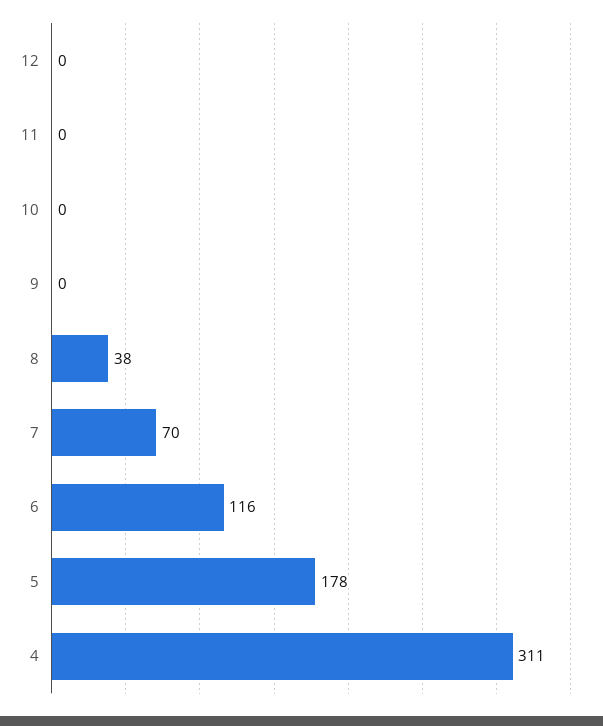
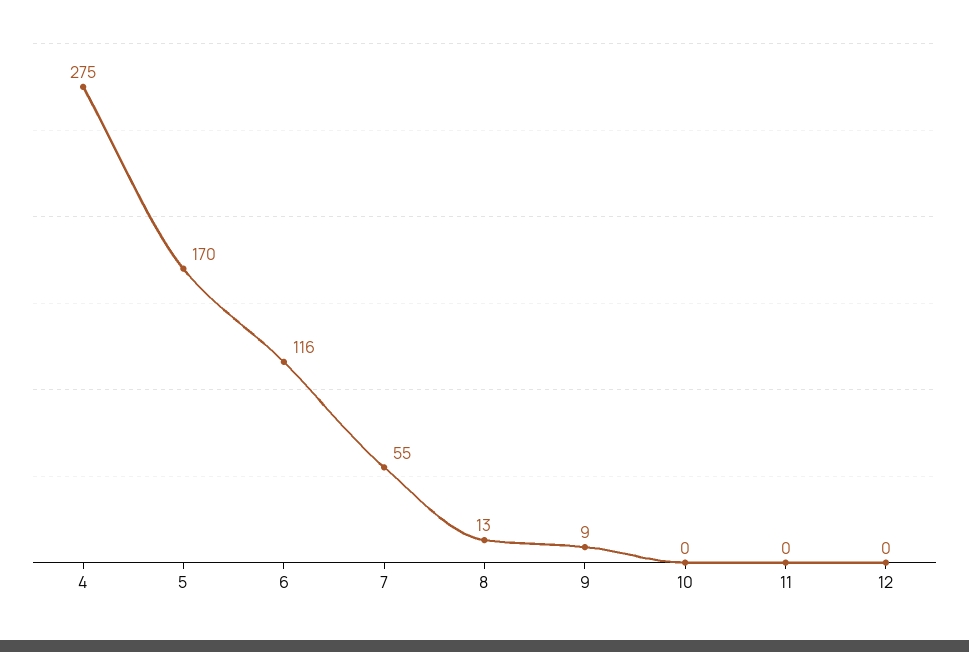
9: 0 -> 9
8: 38 -> 13
7: 70 -> 55
5: 178 -> 170
4: 311 -> 275

